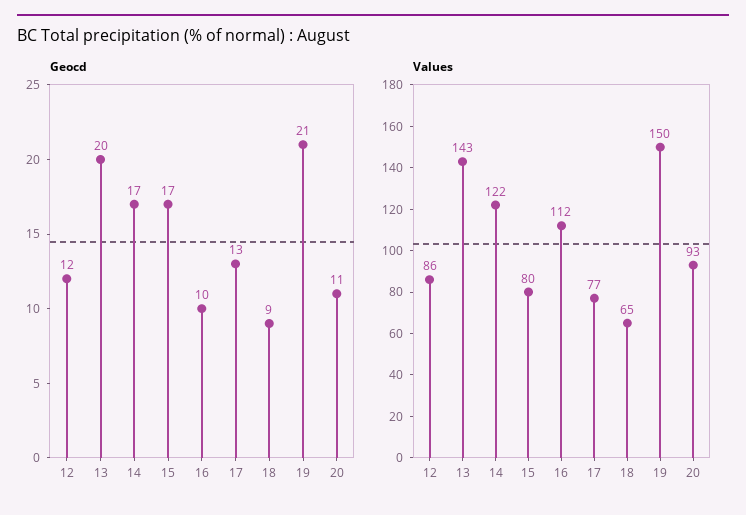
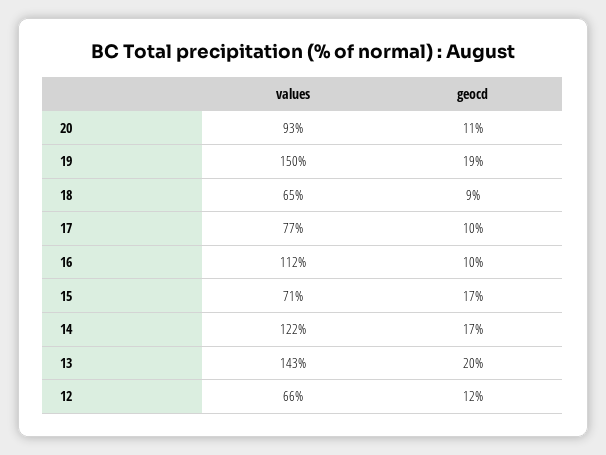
Geocd, 17: 13 -> 10
Geocd, 19: 21 -> 19
Values, 12: 86 -> 66
Values, 15: 80 -> 71

